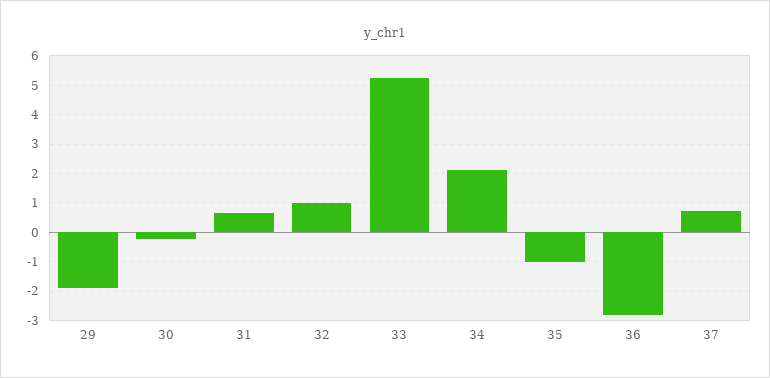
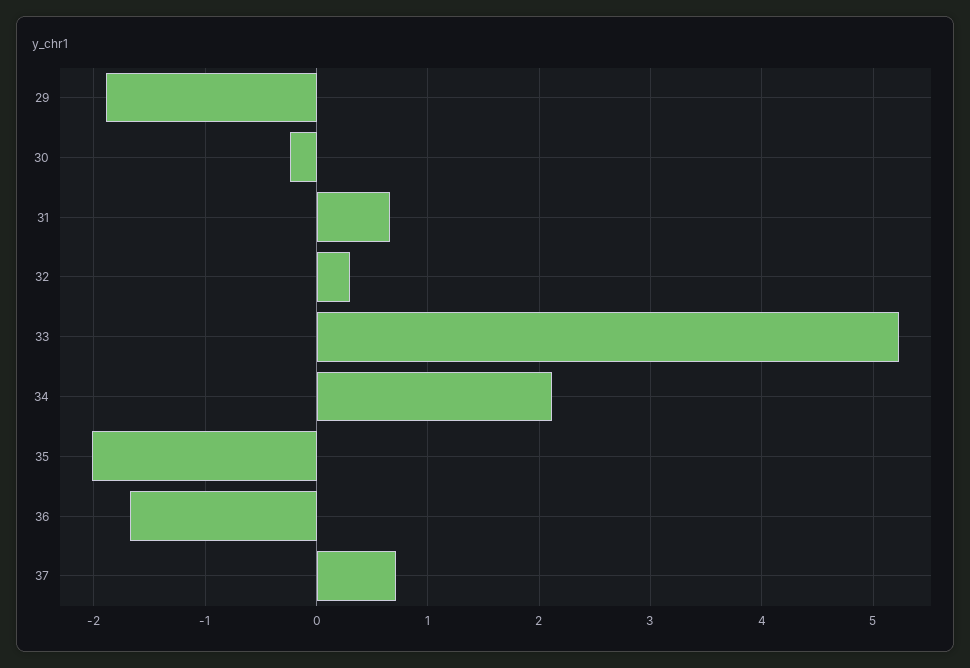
32: 1 -> 0.3
35: -1 -> -2
36: -2.75 -> -1.7

